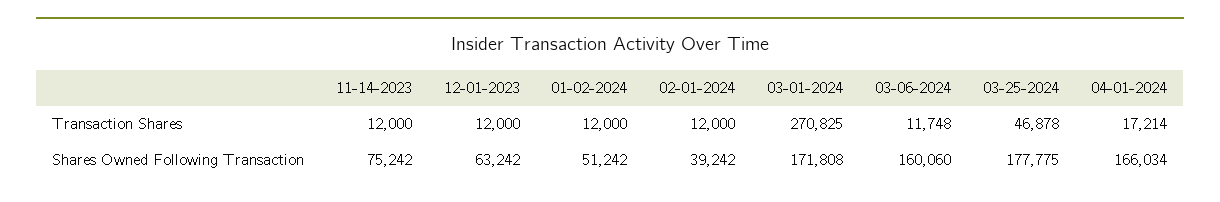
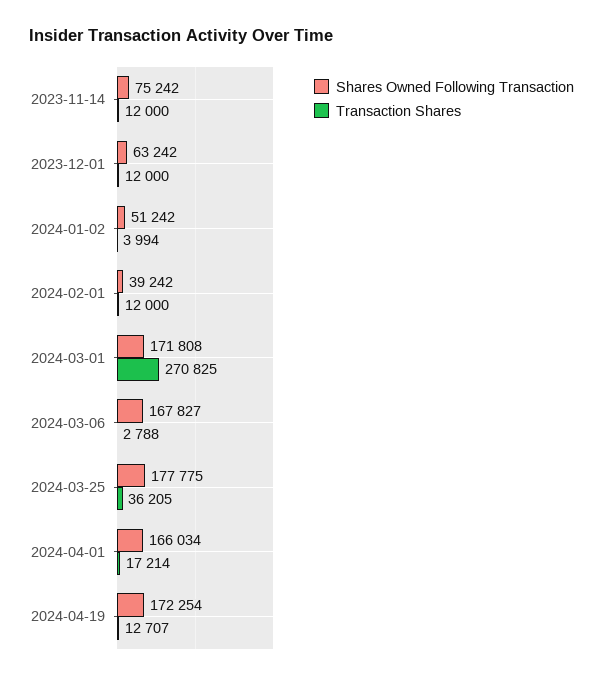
Transaction Shares, 01-02-2024: 12000 -> 3994
Transaction Shares, 03-06-2024: 11748 -> 2788
Transaction Shares, 03-25-2024: 46878 -> 36205
Shares Owned Following Transaction, 03-06-2024: 160060 -> 167827
Shares Owned Following Transaction, 2024-04-19: none -> 172254
Transaction Shares, 2024-04-19: none -> 12707

